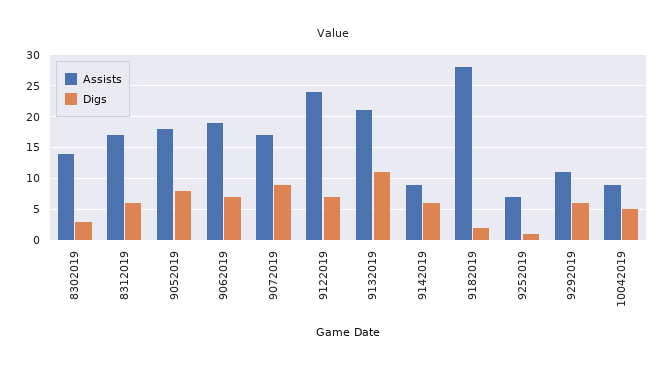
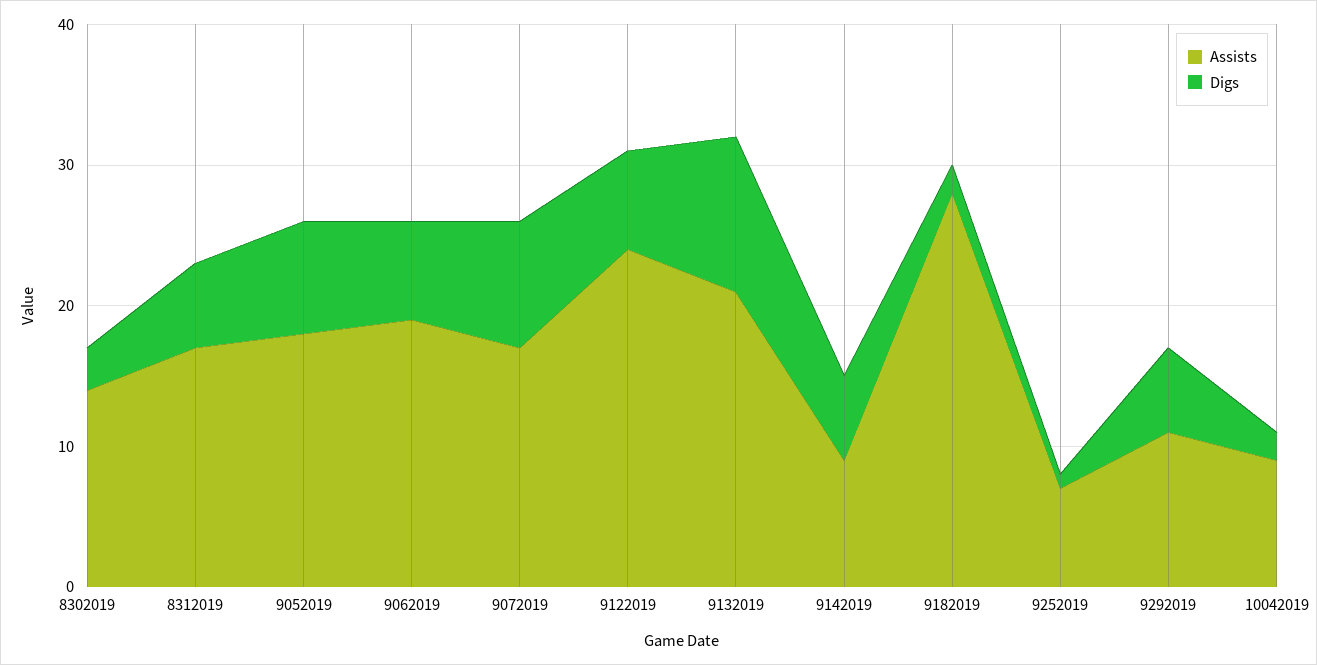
Digs, 10042019: 5 -> 2

